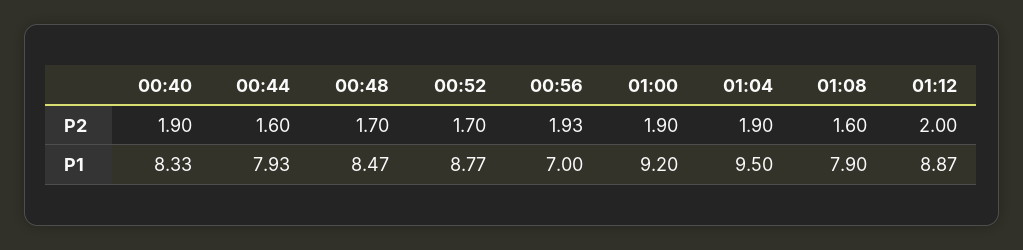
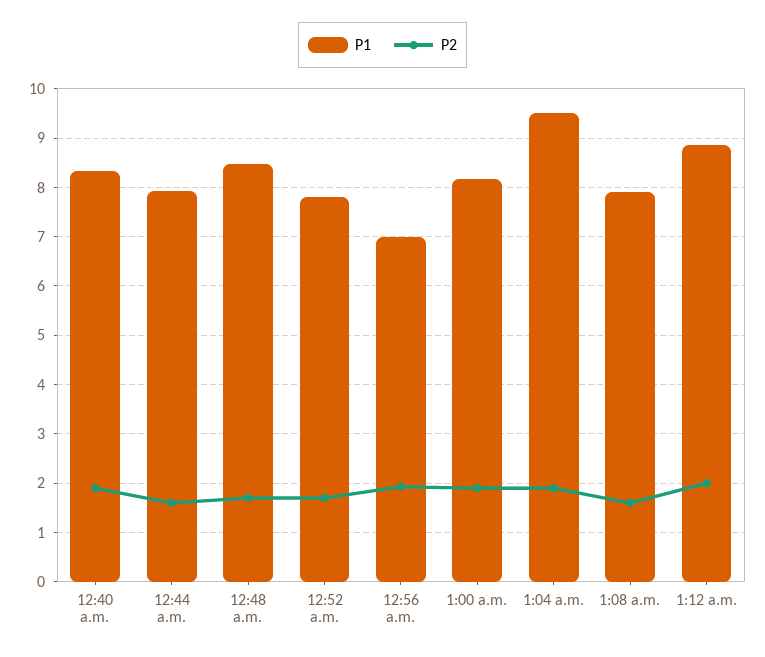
P1, 00:52: 8.77 -> 7.8
P1, 01:00: 9.2 -> 8.2

